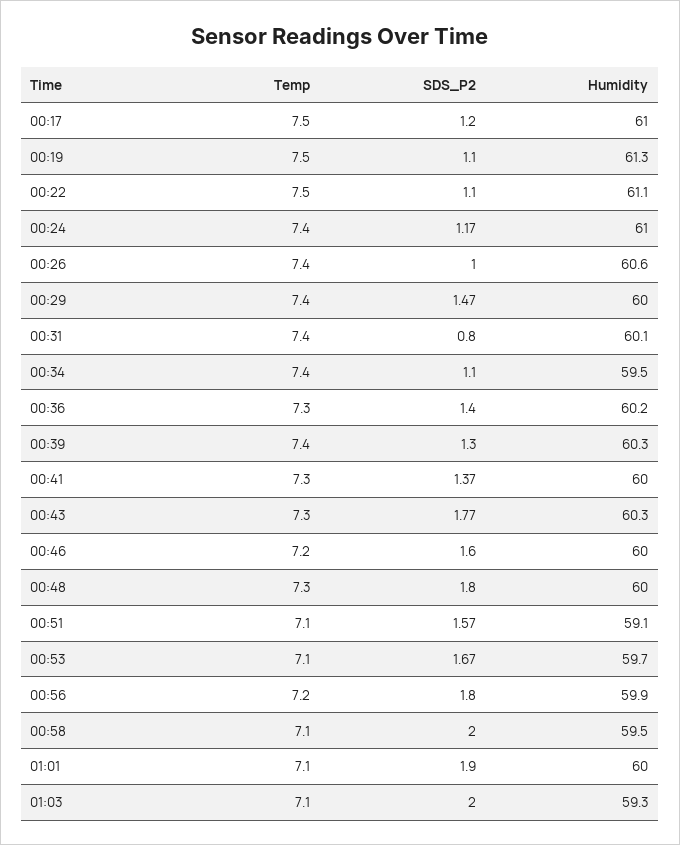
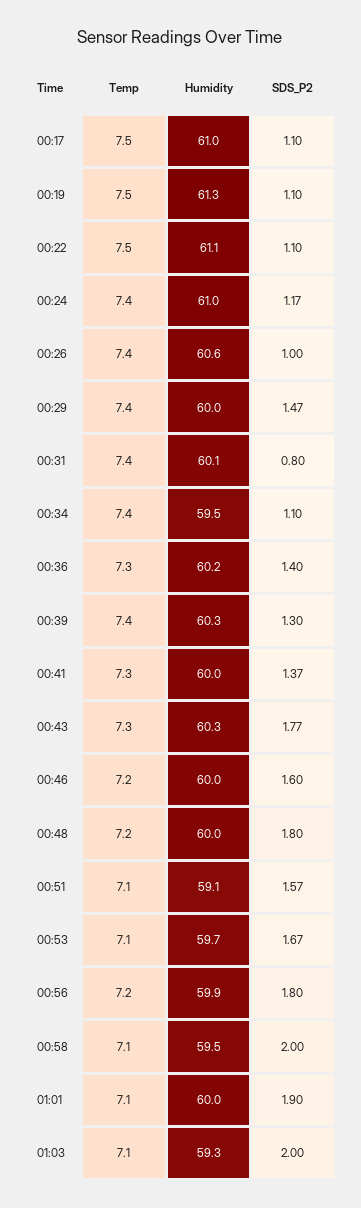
SDS_P2, 00:17: 1.2 -> 1.1
Temp, 00:48: 7.3 -> 7.2

